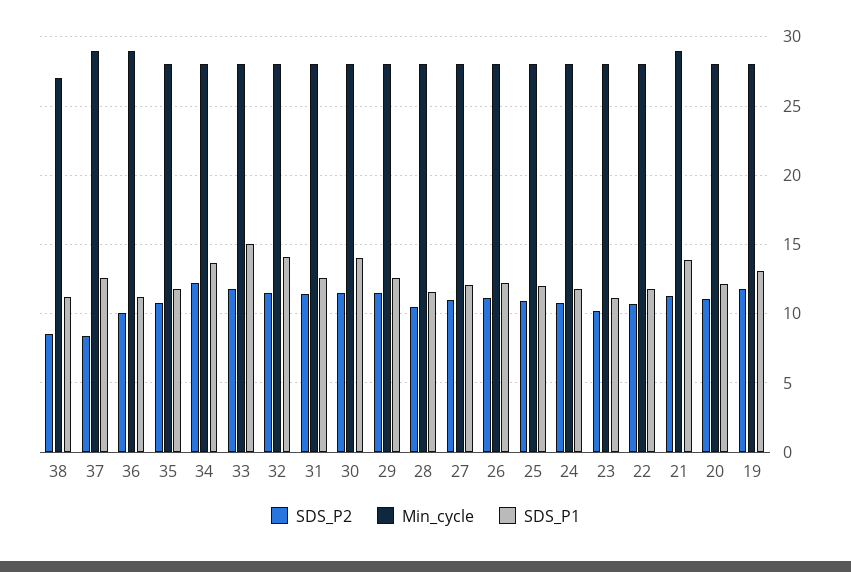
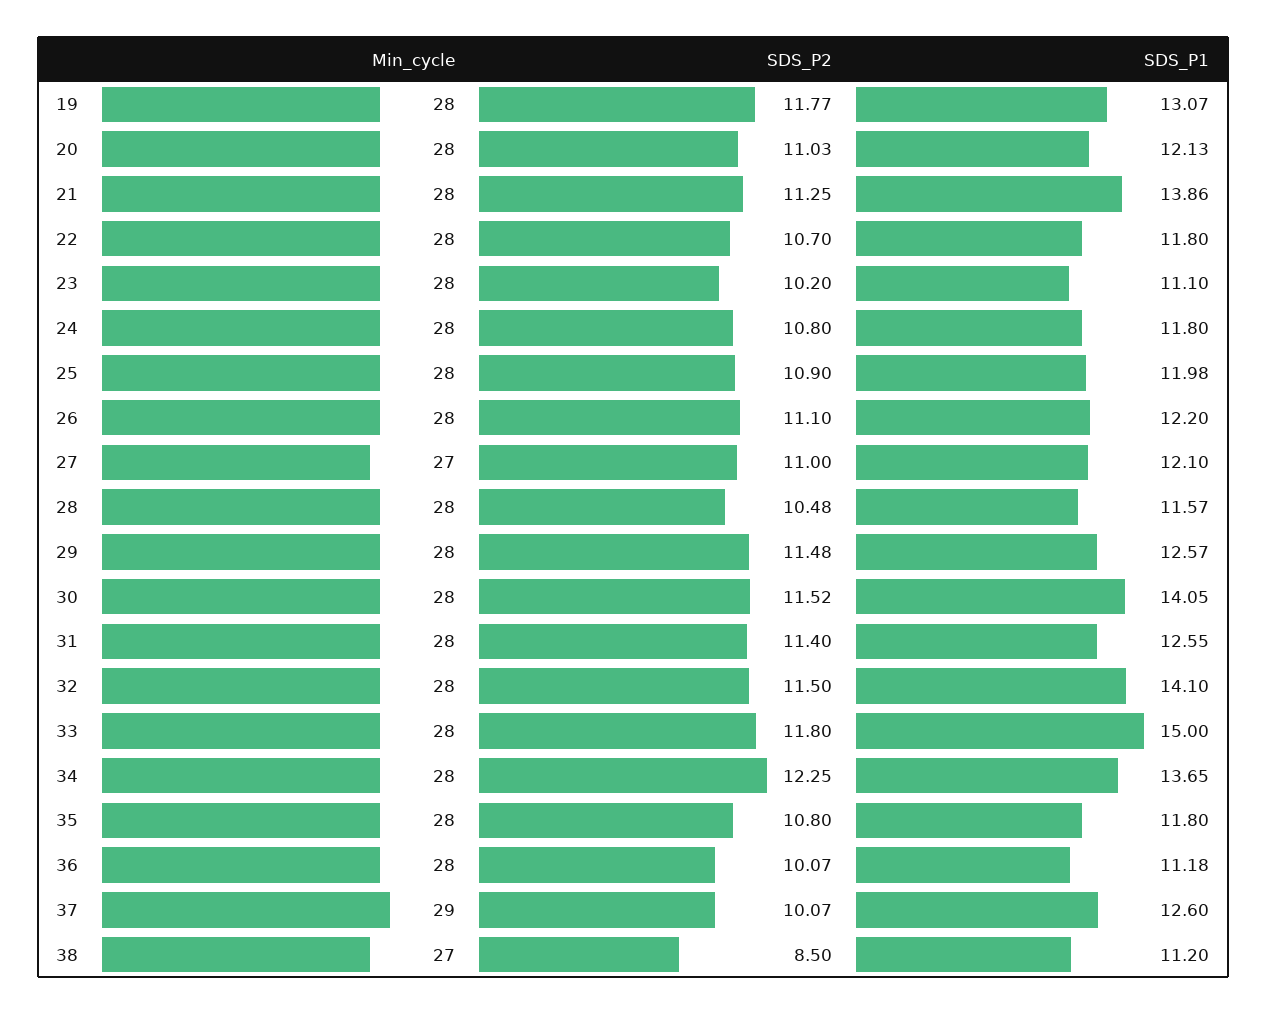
SDS_P2, 37: 8.5 -> 10.07
Min_cycle, 36: 29 -> 28
Min_cycle, 27: 28 -> 27
Min_cycle, 21: 29 -> 28

